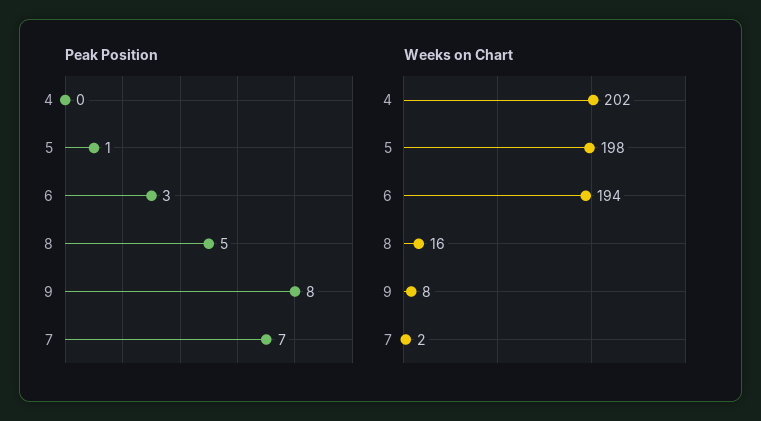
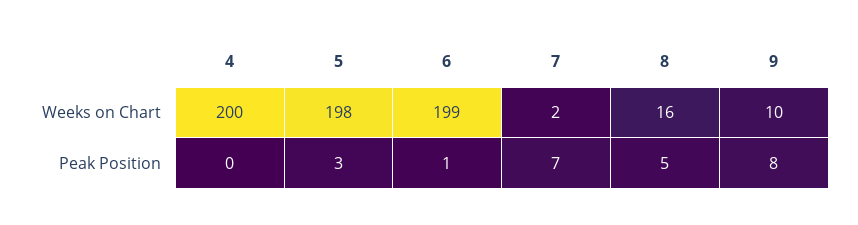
Peak Position, 5: 1 -> 3
Peak Position, 6: 3 -> 1
Weeks on Chart, 4: 202 -> 200
Weeks on Chart, 6: 194 -> 199
Weeks on Chart, 9: 8 -> 10

